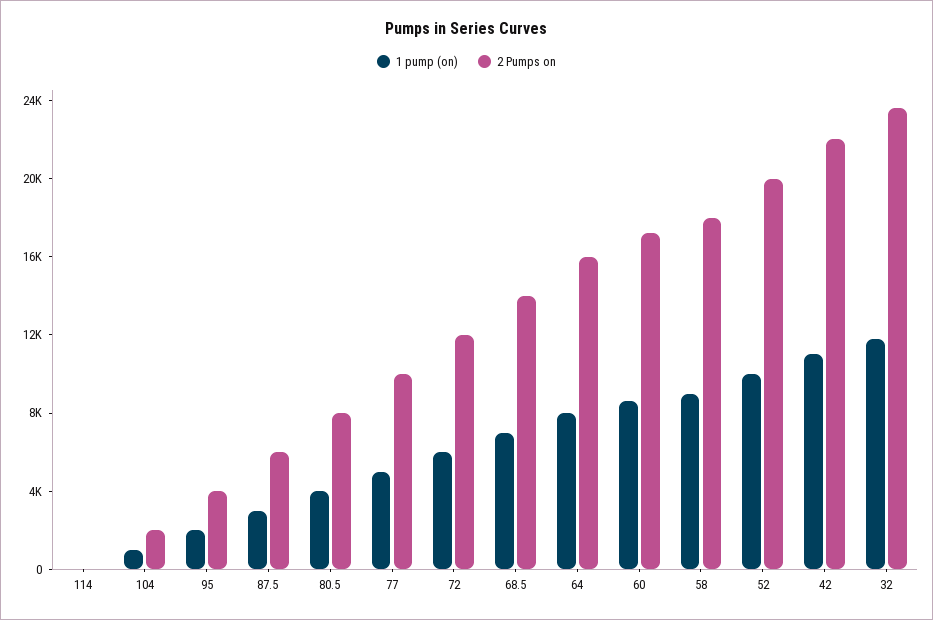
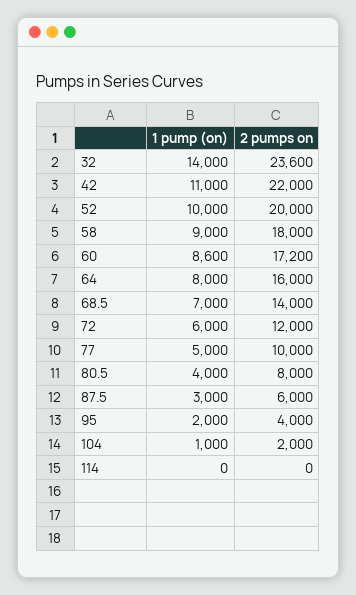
1 pump (on), 32: 12000 -> 14000

